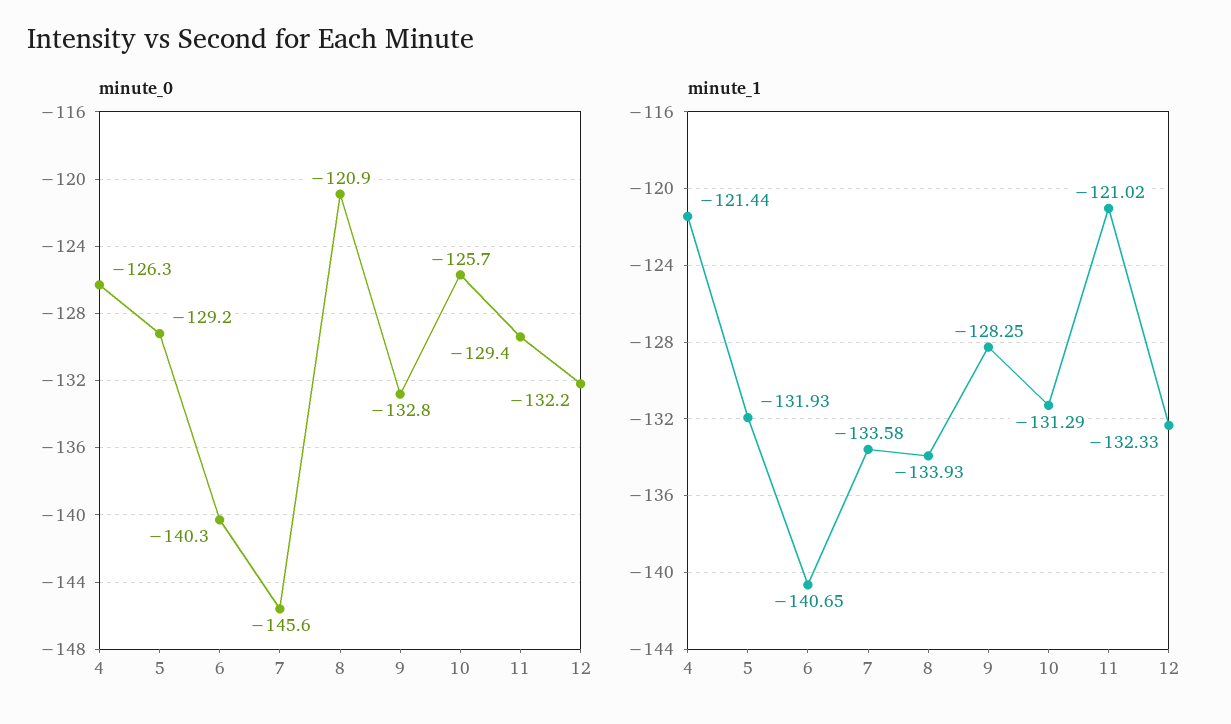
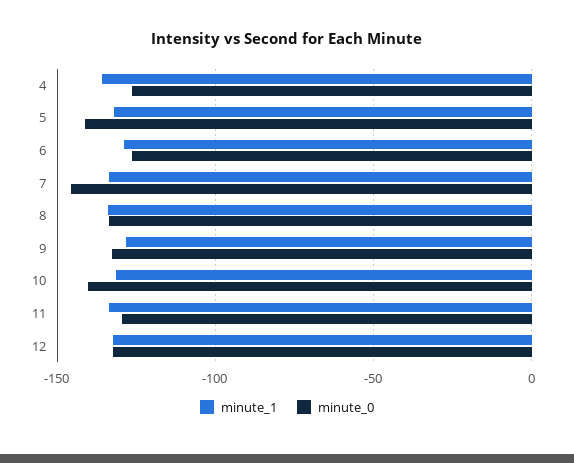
minute_0, 5: -129.2 -> -140
minute_0, 6: -140.3 -> -125
minute_0, 8: -120.9 -> -135
minute_0, 10: -125.7 -> -140
minute_1, 4: -121.44 -> -135
minute_1, 6: -140.65 -> -130
minute_1, 11: -121.02 -> -135

